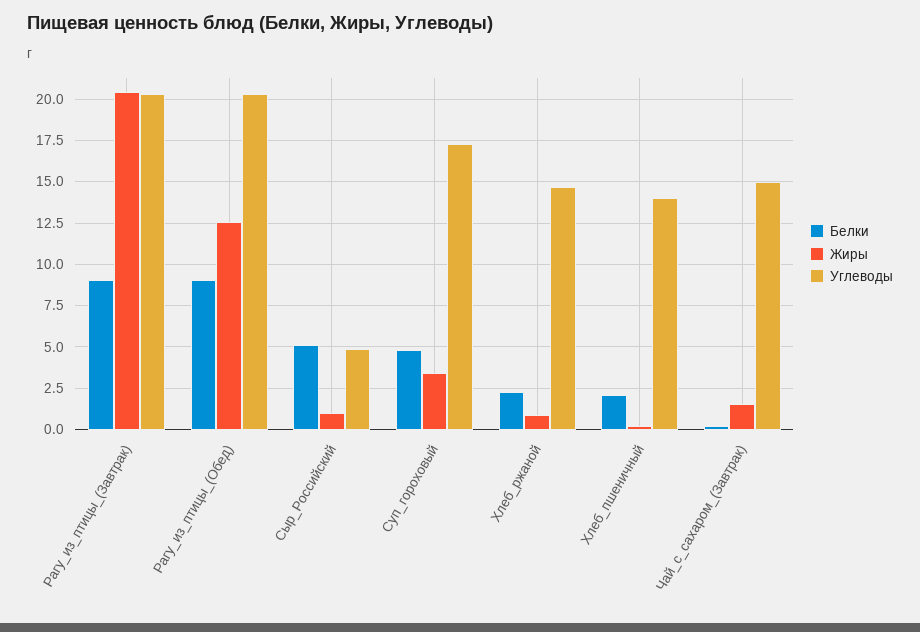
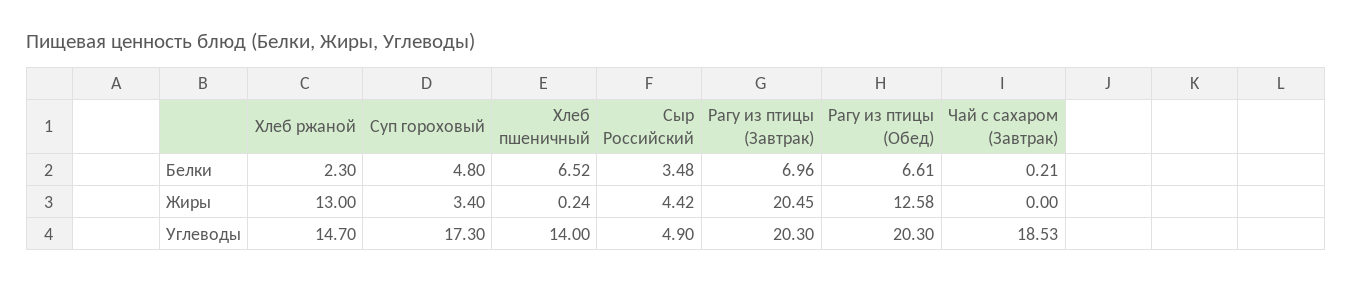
Белки, Рагу_из_птицы_(Завтрак): 9 -> 6.96
Белки, Рагу_из_птицы_(Обед): 9 -> 6.61
Белки, Сыр_Российский: 5 -> 3.48
Жиры, Сыр_Российский: 1 -> 4.42
Жиры, Хлеб_ржаной: 1 -> 13
Белки, Хлеб_пшеничный: 2 -> 6.52
Жиры, Чай_с_сахаром_(Завтрак): 1.5 -> 0
Углеводы, Чай_с_сахаром_(Завтрак): 15 -> 18.53

